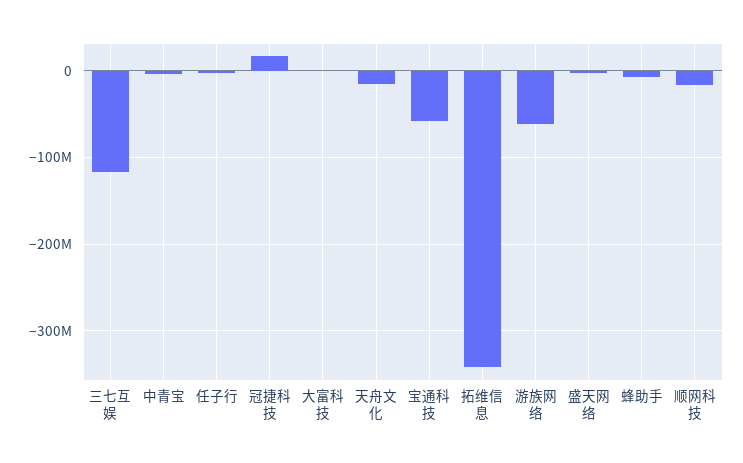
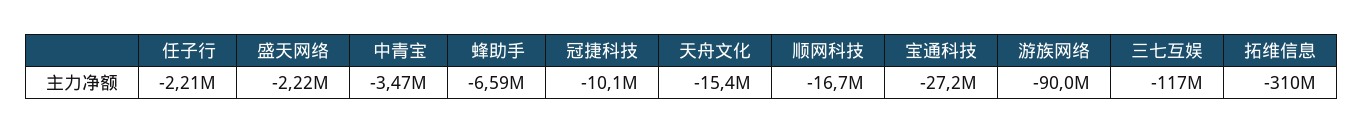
冠捷科技: 20000000 -> -10100000
大富科技: 0 -> none
宝通科技: -60000000 -> -27200000
拓维信息: -340000000 -> -310000000
游族网络: -60000000 -> -90000000

